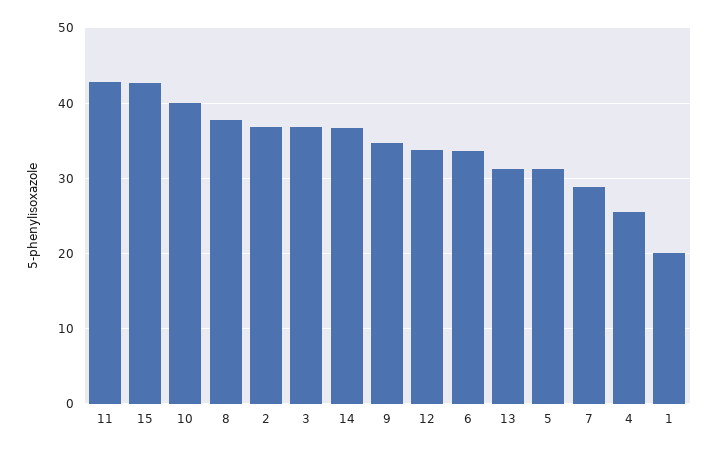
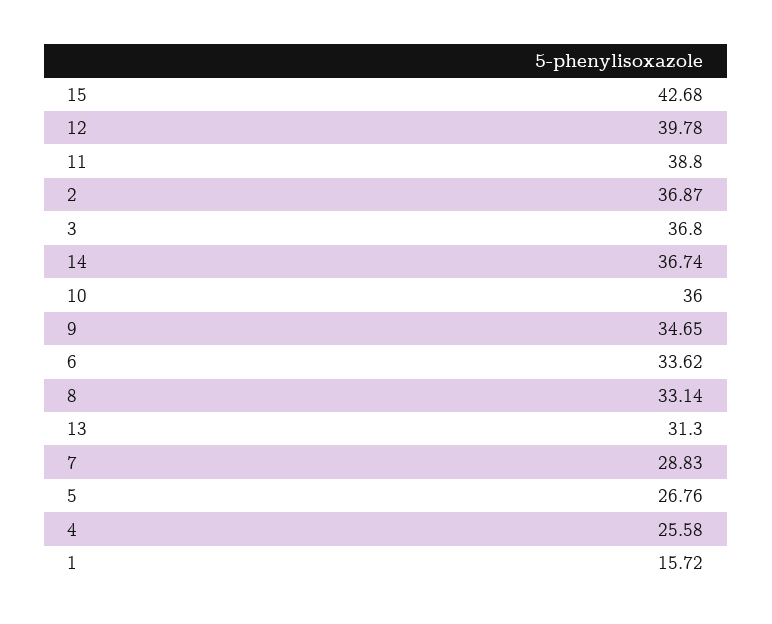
11: 43 -> 38.8
10: 40 -> 36
8: 38 -> 33.14
12: 34 -> 39.78
5: 31 -> 26.76
1: 20 -> 15.72

